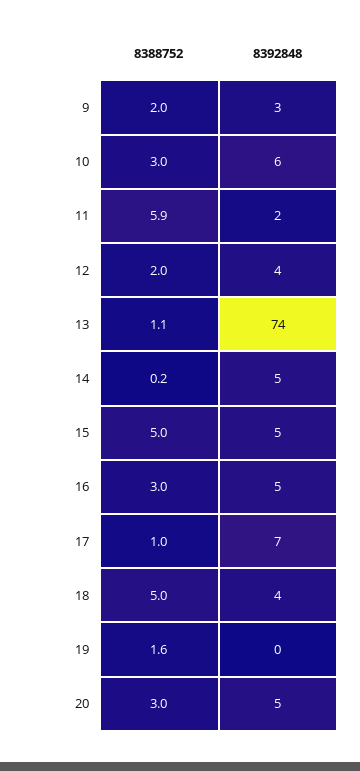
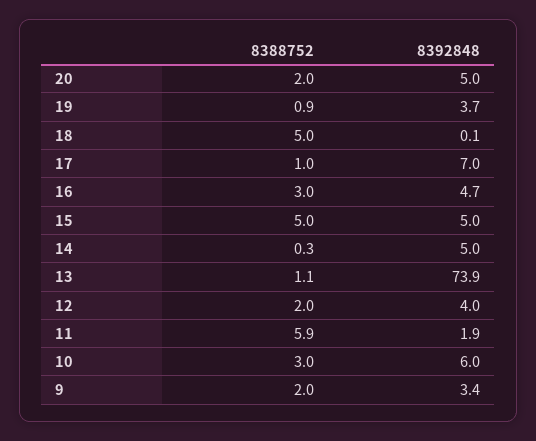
8388752, 14: 0.2 -> 0.3
8392848, 18: 4 -> 0.1
8388752, 19: 1.6 -> 0.9
8392848, 19: 0 -> 3.7
8388752, 20: 3 -> 2

